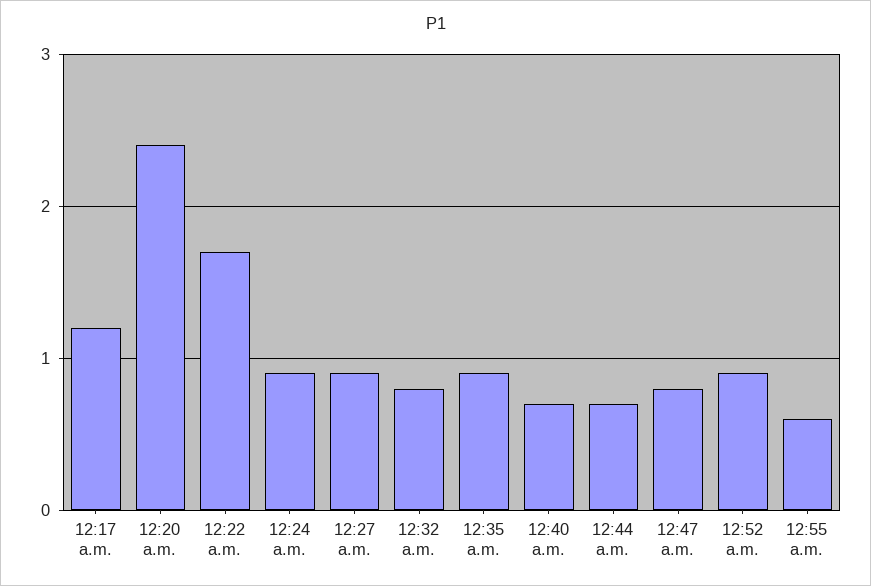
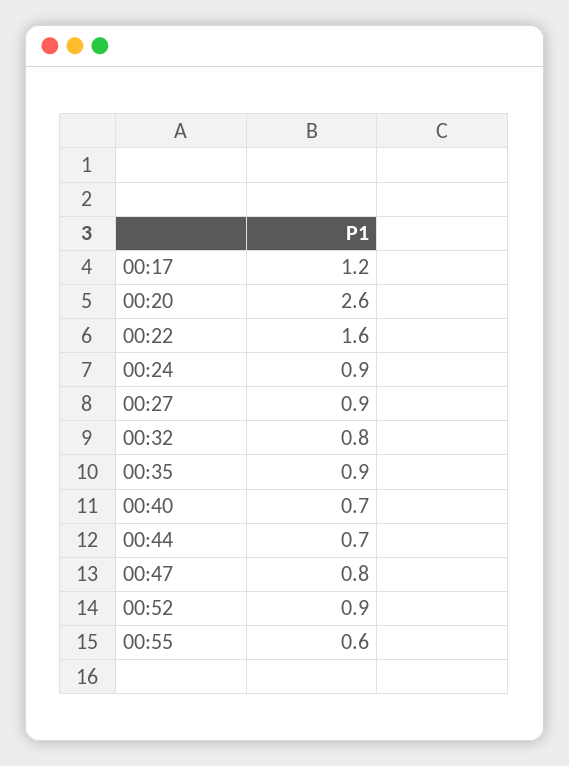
12:20 a.m.: 2.4 -> 2.6
12:22 a.m.: 1.7 -> 1.6

